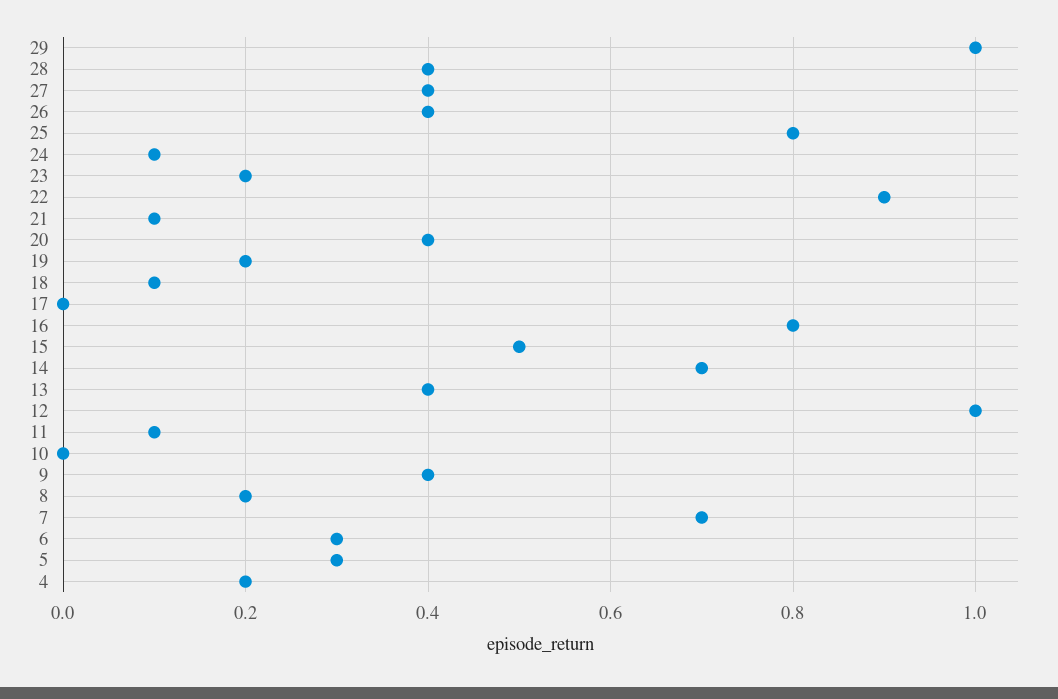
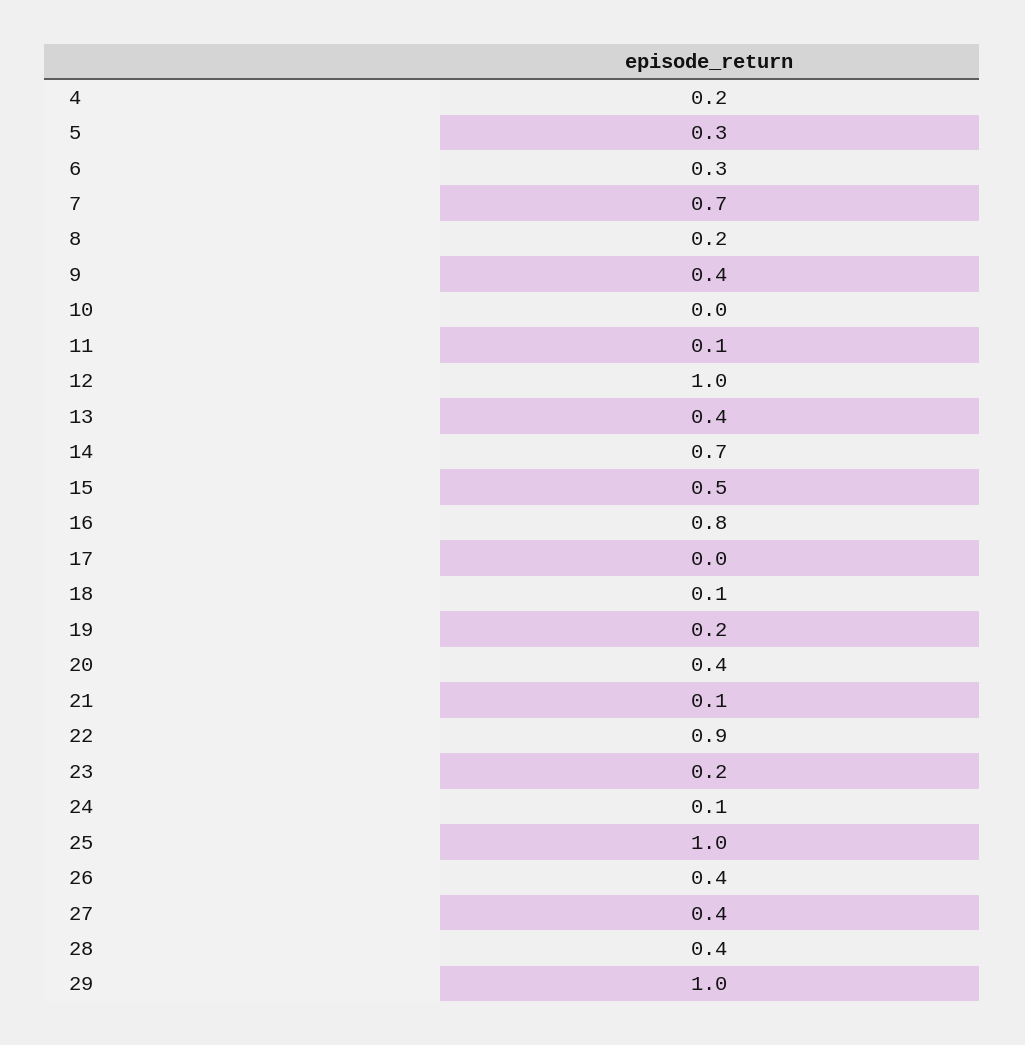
25: 0.8 -> 1

